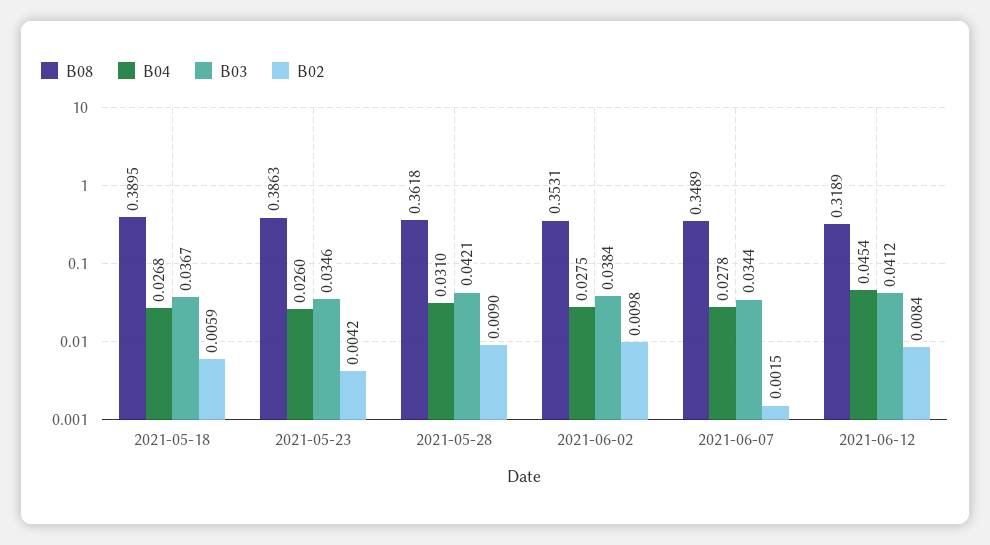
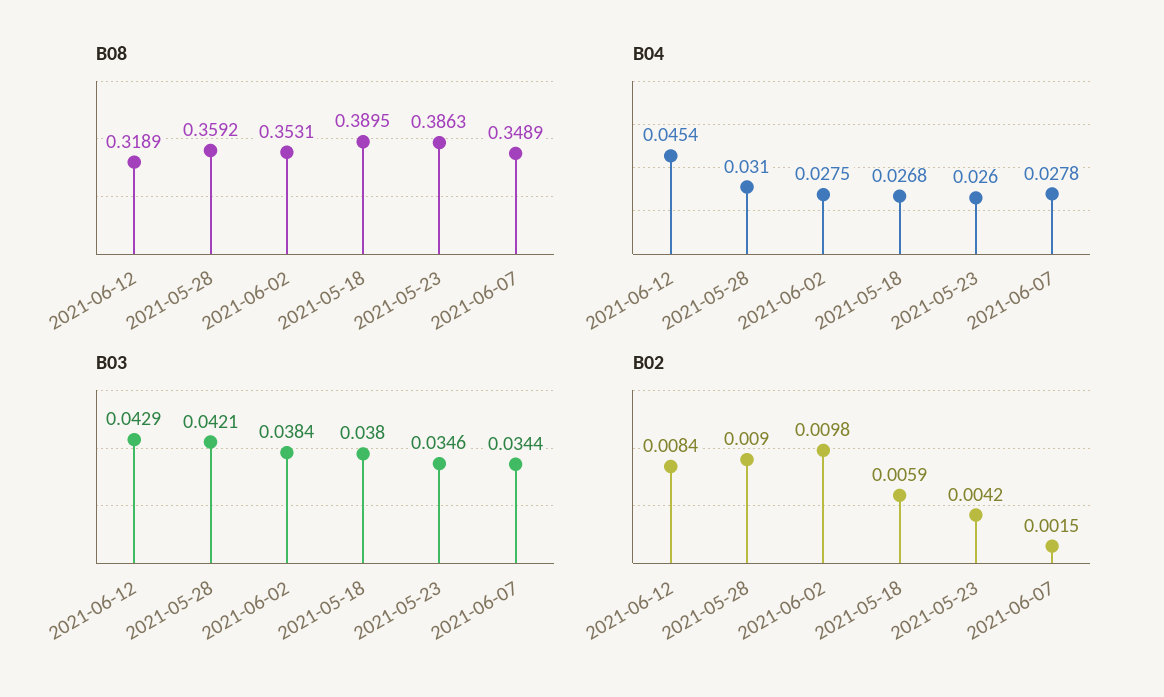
B03, 2021-05-18: 0.0367 -> 0.038
B08, 2021-05-28: 0.3618 -> 0.3592
B03, 2021-06-12: 0.0412 -> 0.0429

